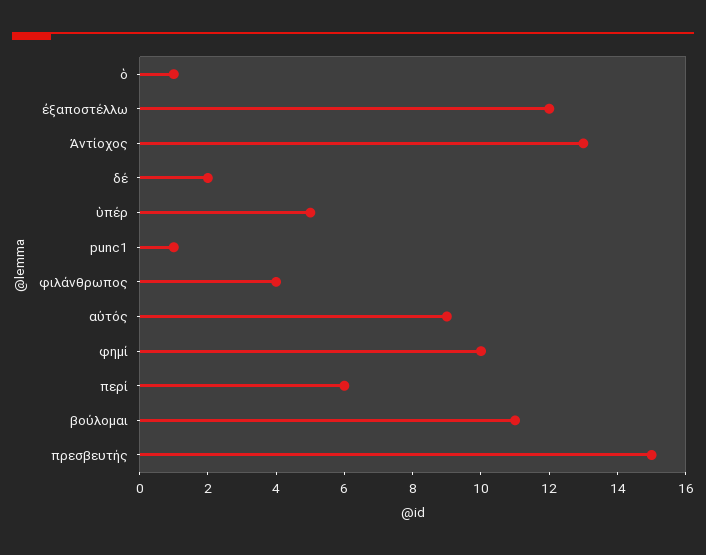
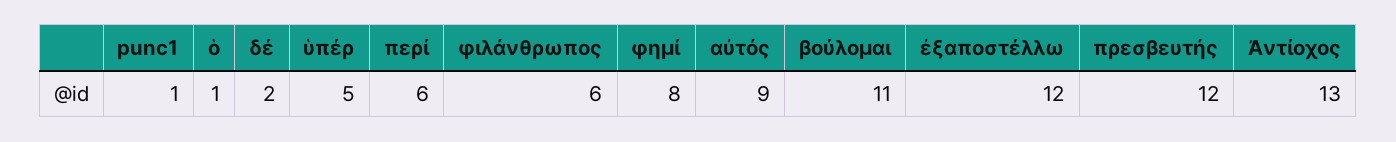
φιλάνθρωπος: 4 -> 6
φημί: 10 -> 8
πρεσβευτής: 15 -> 12

